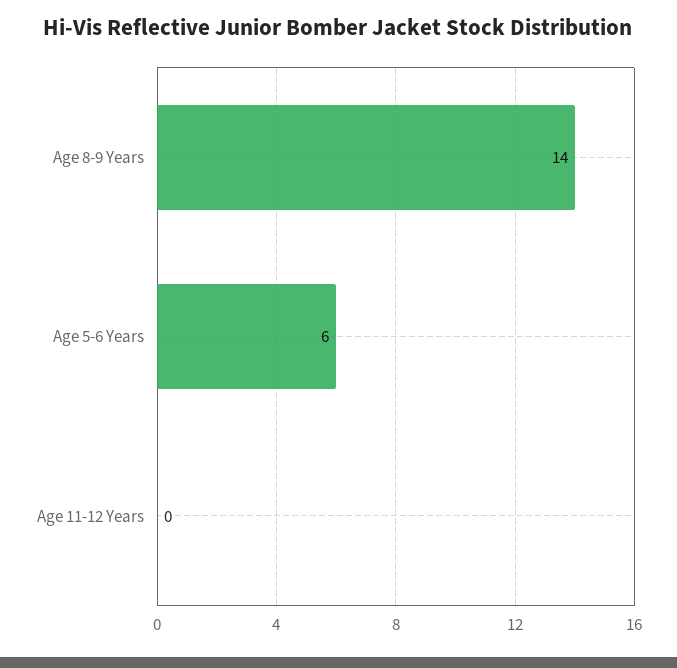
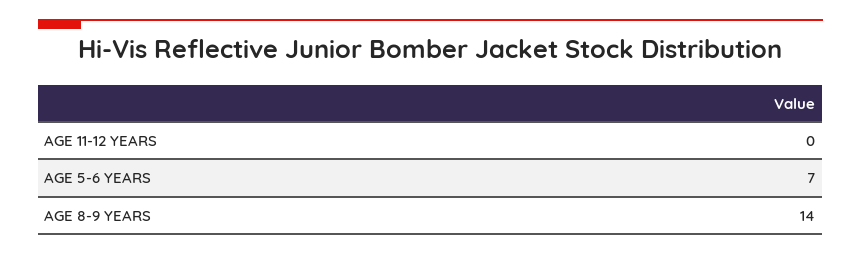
Age 5-6 Years: 6 -> 7

